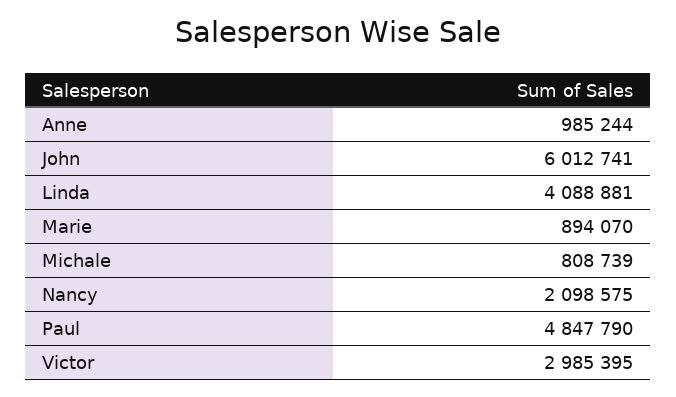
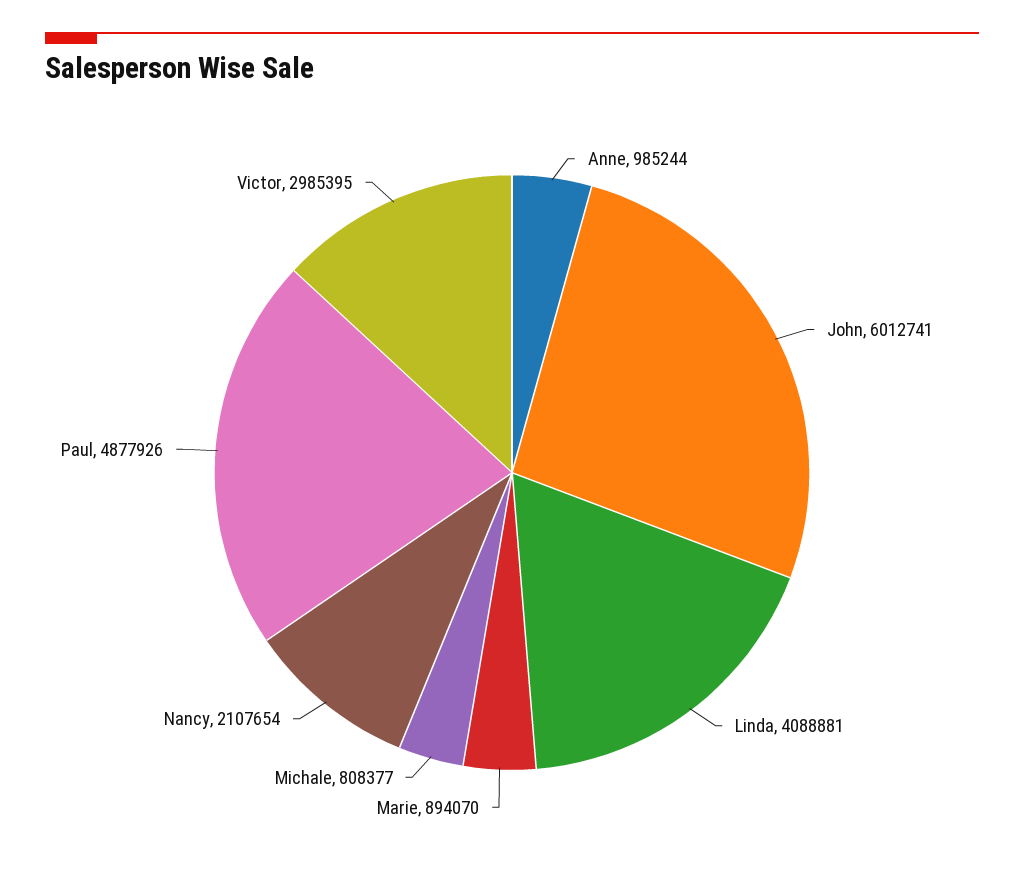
Michale: 808739 -> 808377
Nancy: 2098575 -> 2107654
Paul: 4847790 -> 4877926

